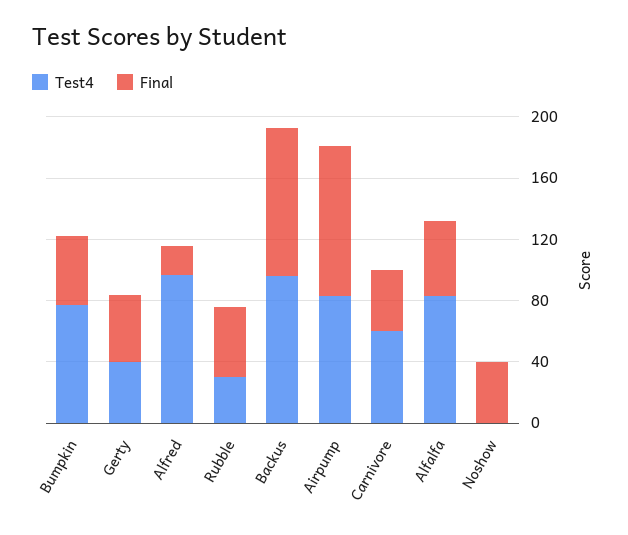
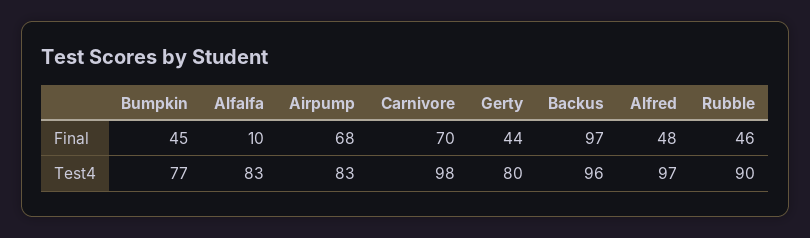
Test4, Gerty: 40 -> 80
Final, Alfred: 20 -> 48
Test4, Rubble: 30 -> 90
Final, Airpump: 100 -> 68
Test4, Carnivore: 60 -> 98
Final, Carnivore: 40 -> 70
Final, Alfalfa: 50 -> 10
Test4, Noshow: 0 -> none
Final, Noshow: 40 -> none

